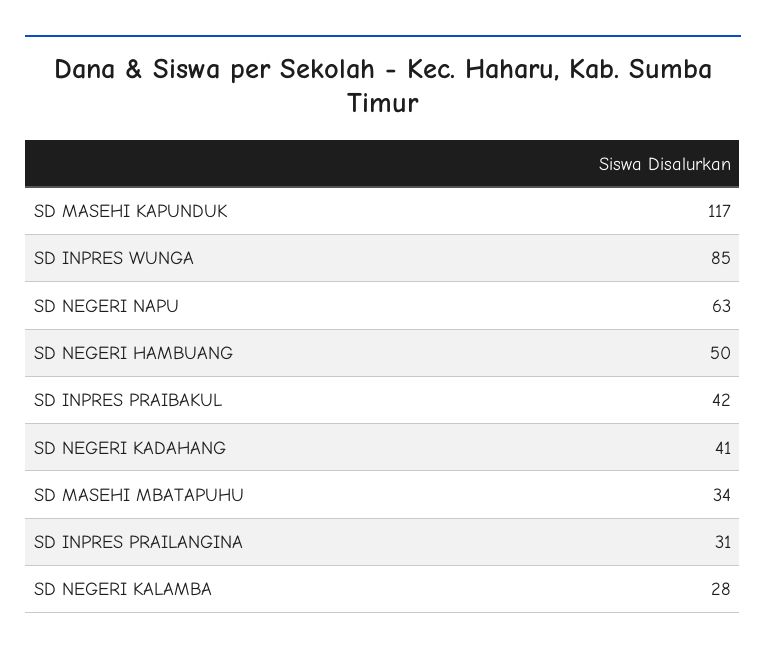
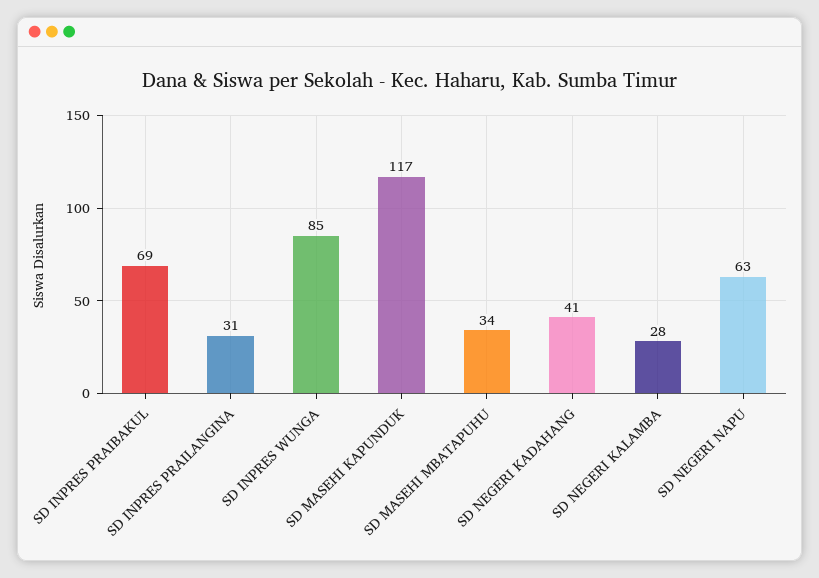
SD NEGERI HAMBUANG: 50 -> none
SD INPRES PRAIBAKUL: 42 -> 69

